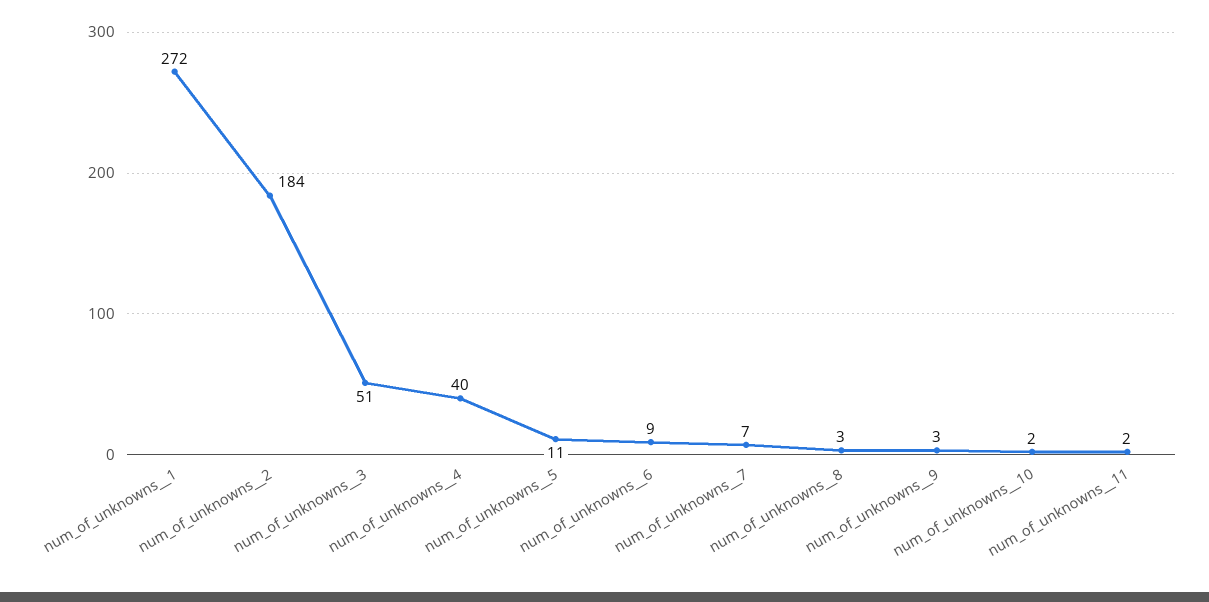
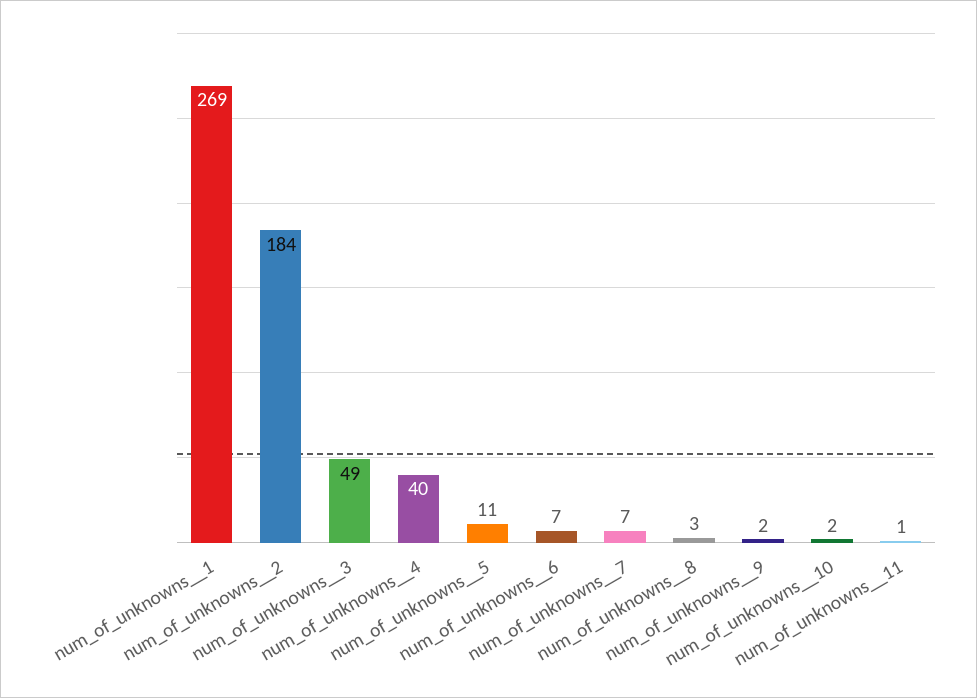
num_of_unknowns__1: 272 -> 269
num_of_unknowns__3: 51 -> 49
num_of_unknowns__6: 9 -> 7
num_of_unknowns__9: 3 -> 2
num_of_unknowns__11: 2 -> 1

